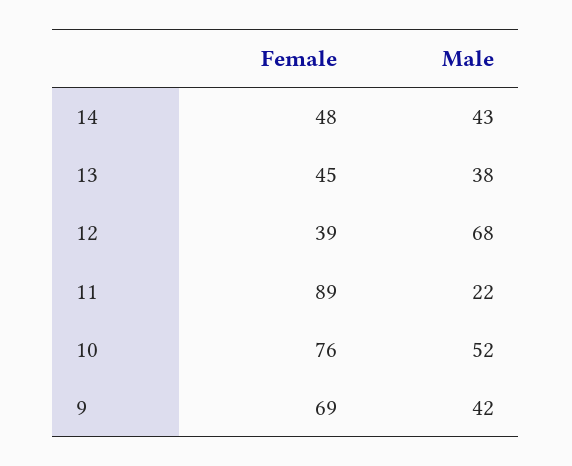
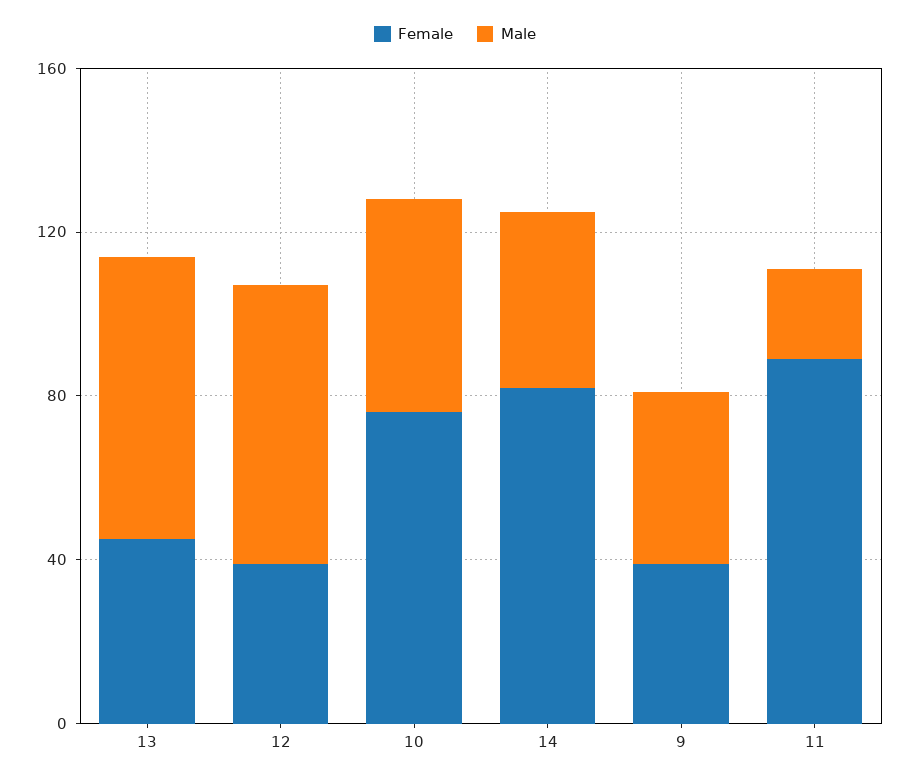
Female, 14: 48 -> 80
Male, 13: 38 -> 70
Female, 9: 69 -> 40

